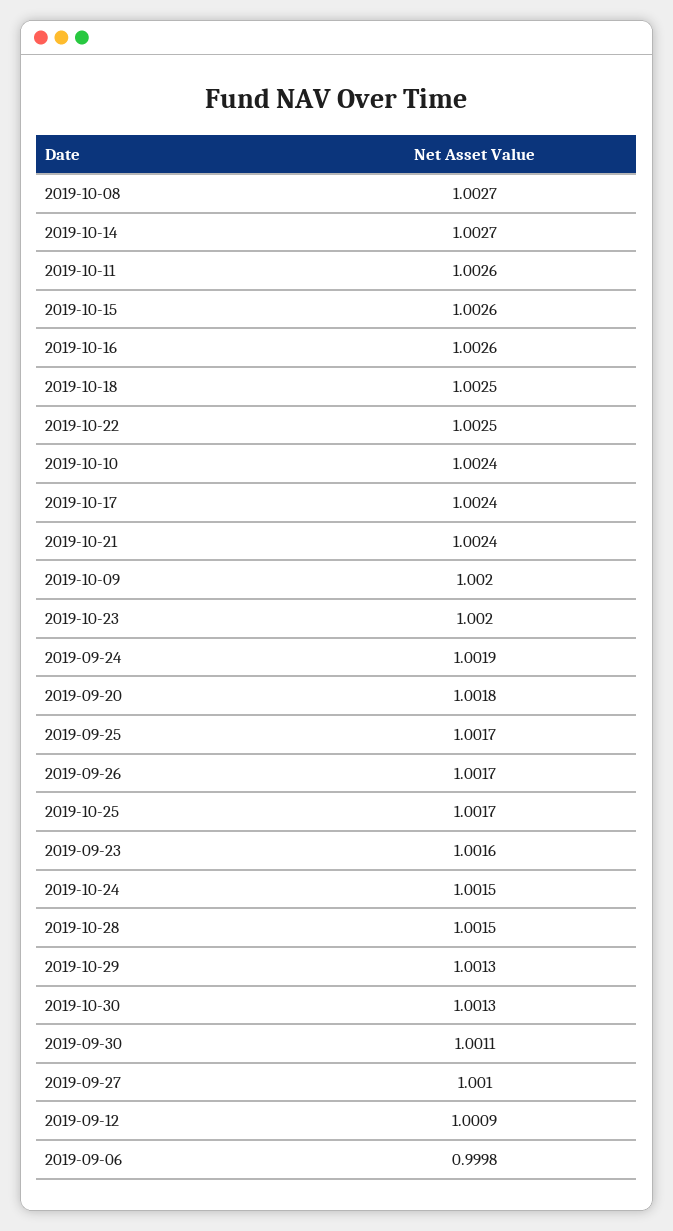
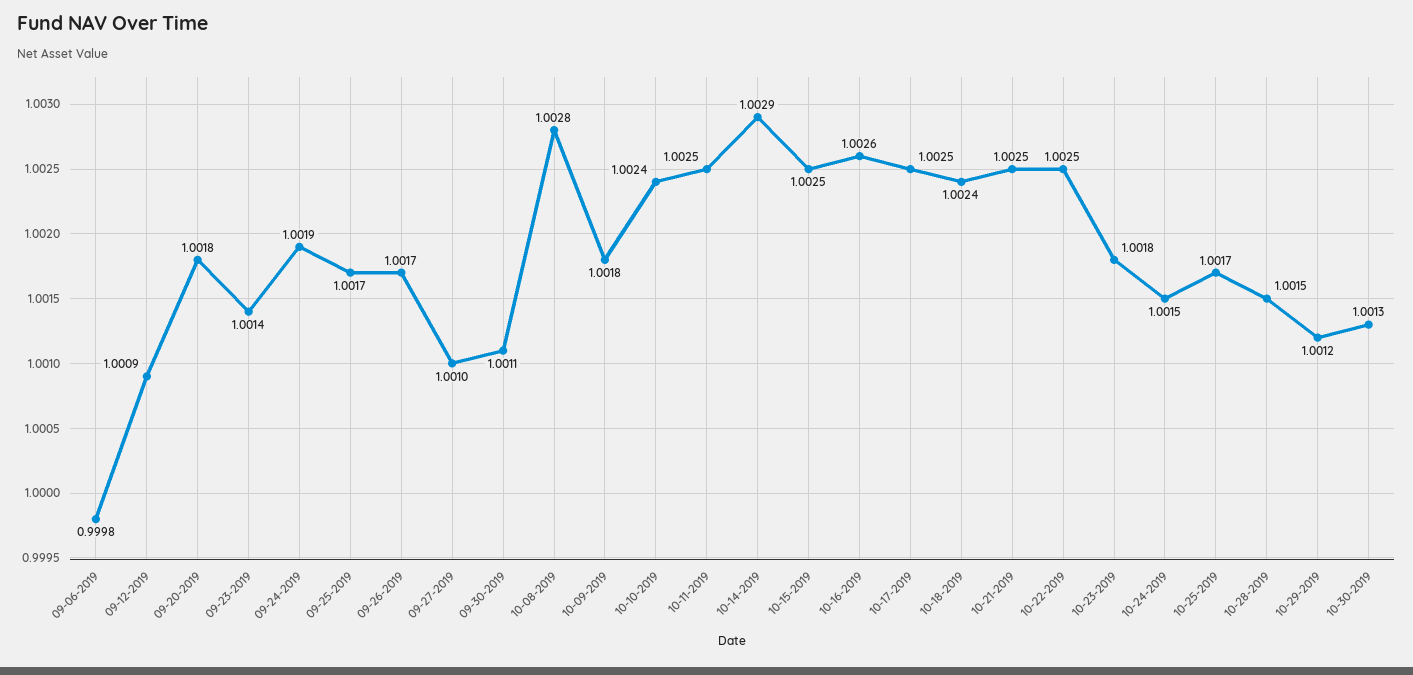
2019-10-08: 1.0027 -> 1.0028
2019-10-14: 1.0027 -> 1.0029
2019-10-11: 1.0026 -> 1.0025
2019-10-15: 1.0026 -> 1.0025
2019-10-18: 1.0025 -> 1.0024
2019-10-17: 1.0024 -> 1.0025
2019-10-21: 1.0024 -> 1.0025
2019-10-09: 1.002 -> 1.0018
2019-10-23: 1.002 -> 1.0018
2019-09-23: 1.0016 -> 1.0014
2019-10-29: 1.0013 -> 1.0012

